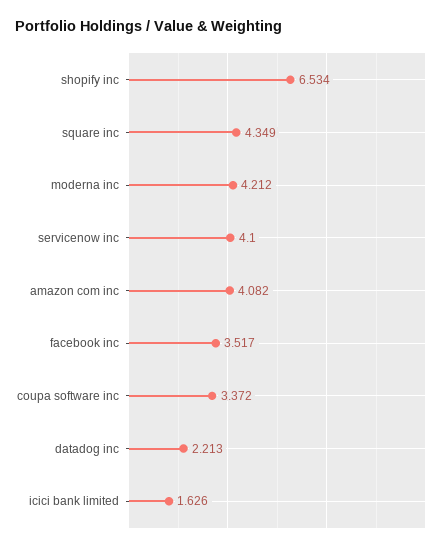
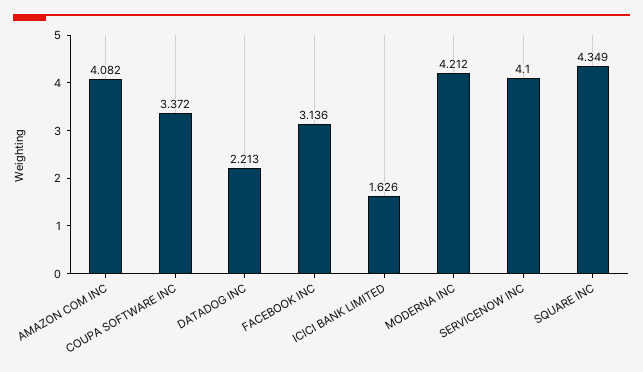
shopify inc: 6.534 -> none
facebook inc: 3.517 -> 3.136

